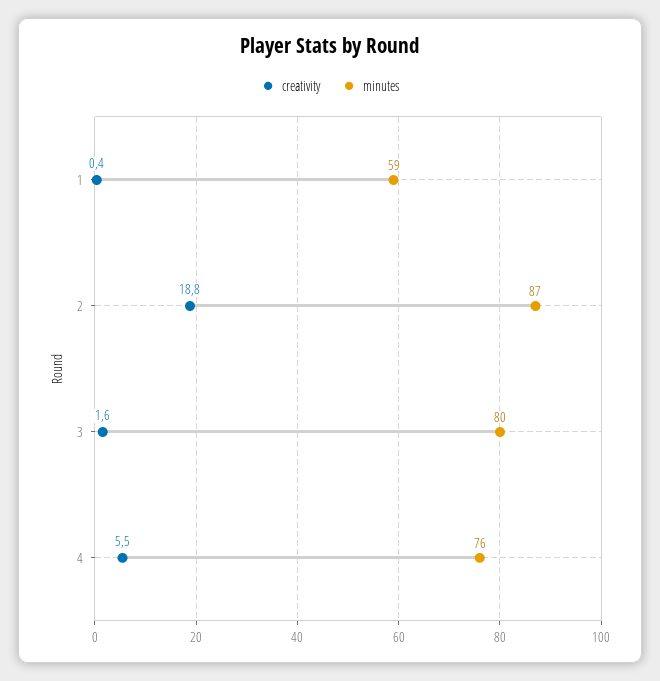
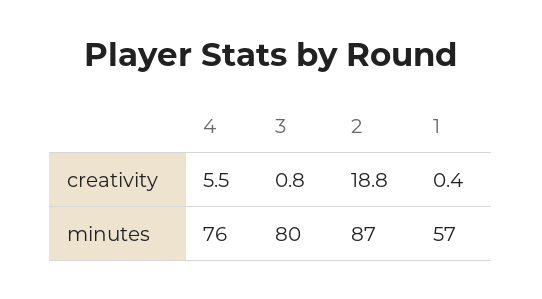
minutes, 1: 59 -> 57
creativity, 3: 1.6 -> 0.8

